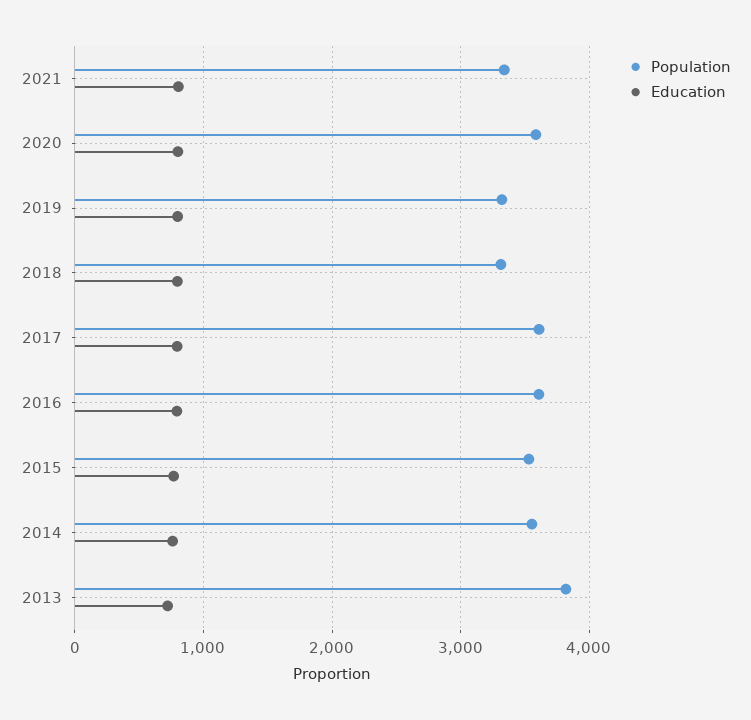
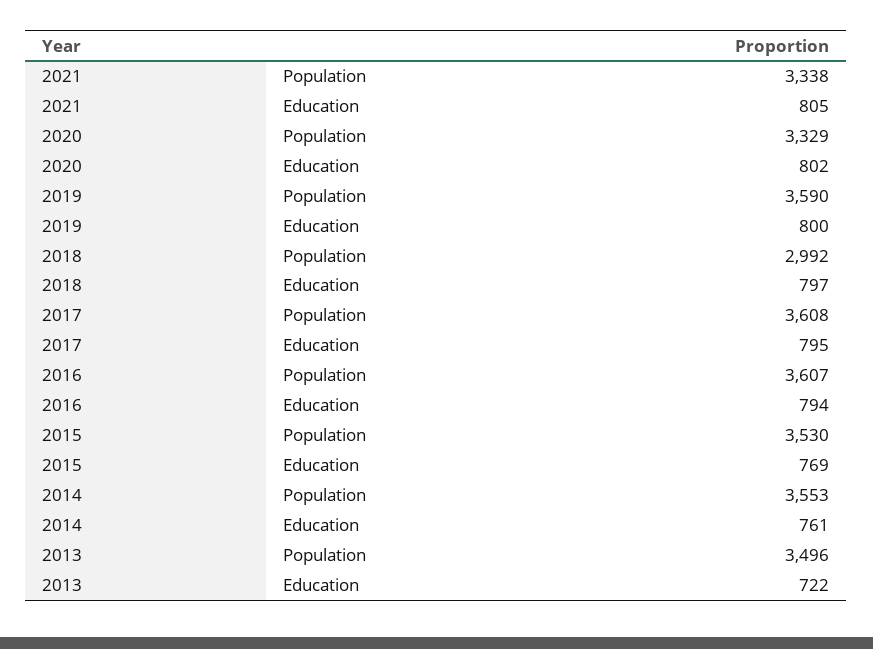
Population, 2020: 3600 -> 3329
Population, 2019: 3300 -> 3590
Population, 2018: 3300 -> 2992
Population, 2013: 3800 -> 3496

